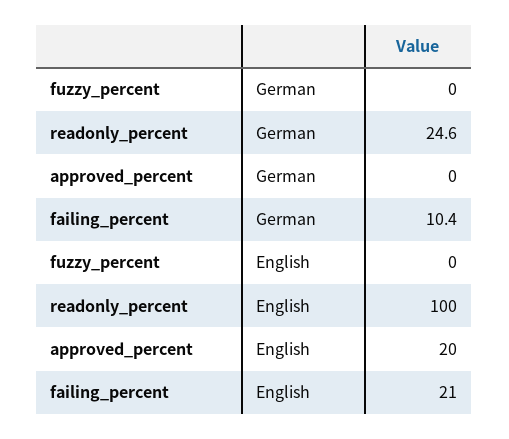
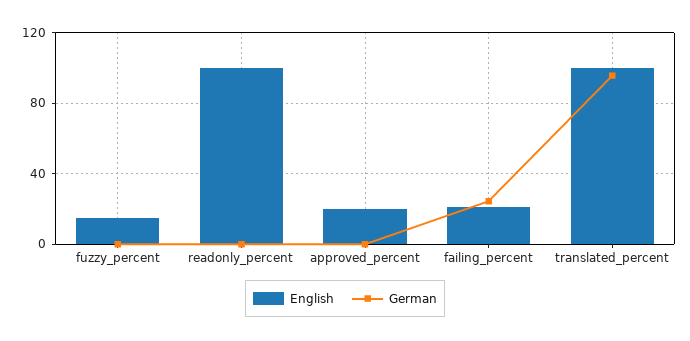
German, readonly_percent: 24.6 -> 0
German, failing_percent: 10.4 -> 25
English, fuzzy_percent: 0 -> 15
English, translated_percent: none -> 100
German, translated_percent: none -> 95

